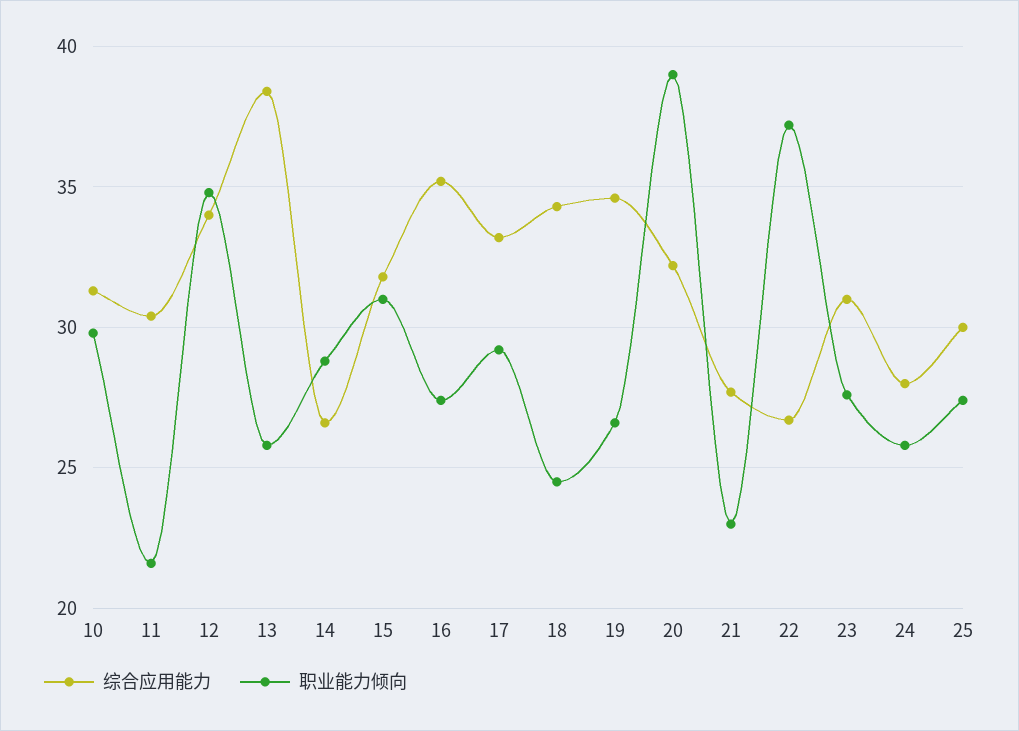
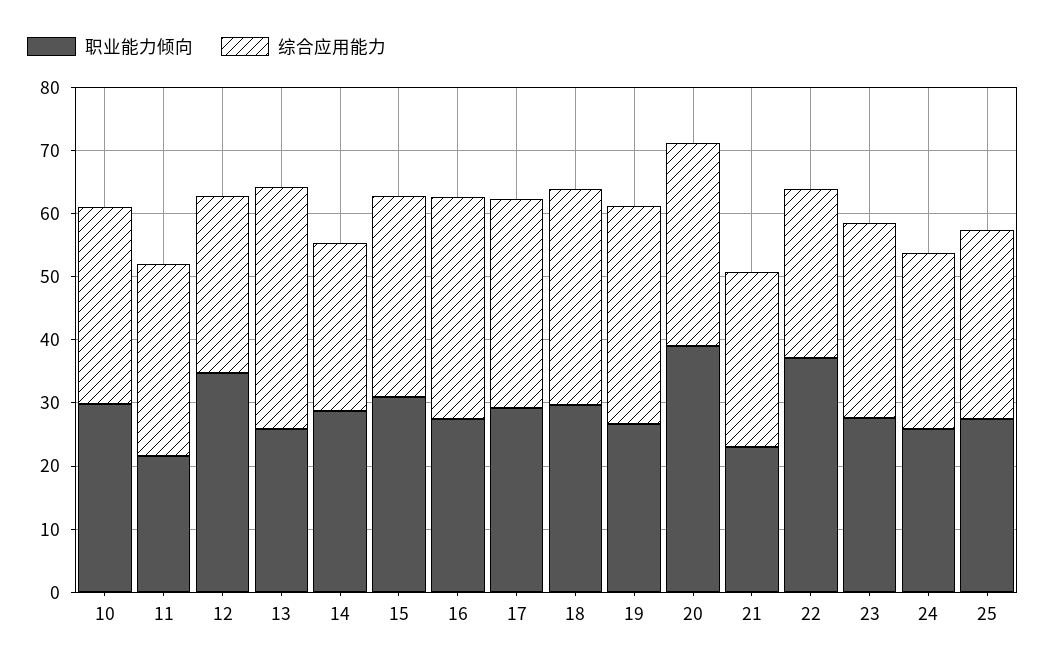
综合应用能力, 12: 34 -> 28
职业能力倾向, 18: 24.5 -> 30

